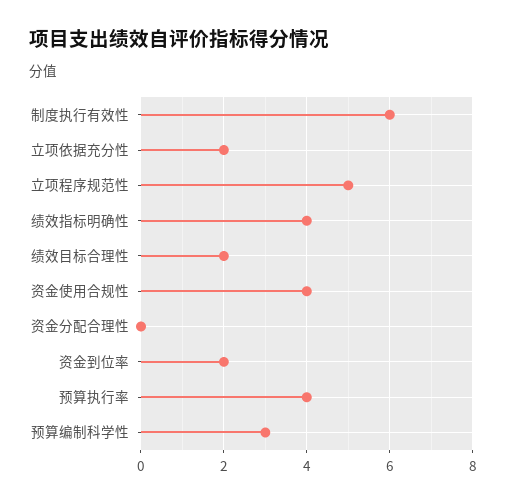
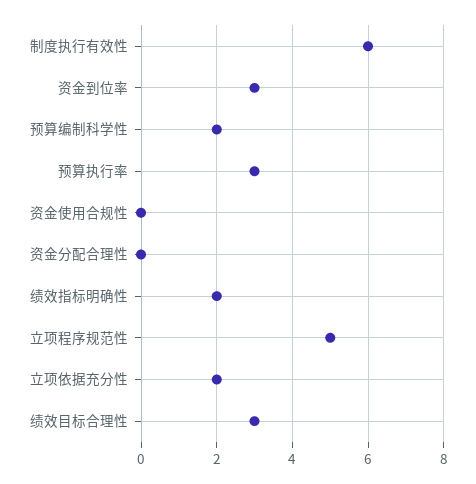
绩效指标明确性: 4 -> 2
绩效目标合理性: 2 -> 3
资金使用合规性: 4 -> 0
资金到位率: 2 -> 3
预算执行率: 4 -> 3
预算编制科学性: 3 -> 2

